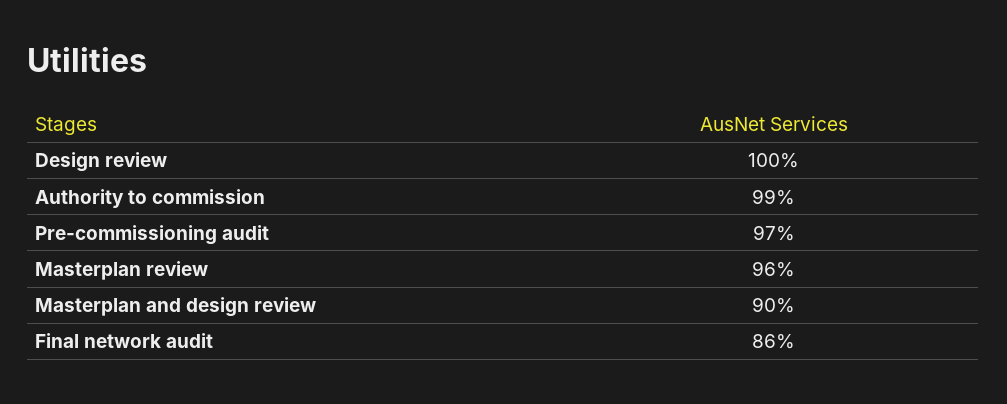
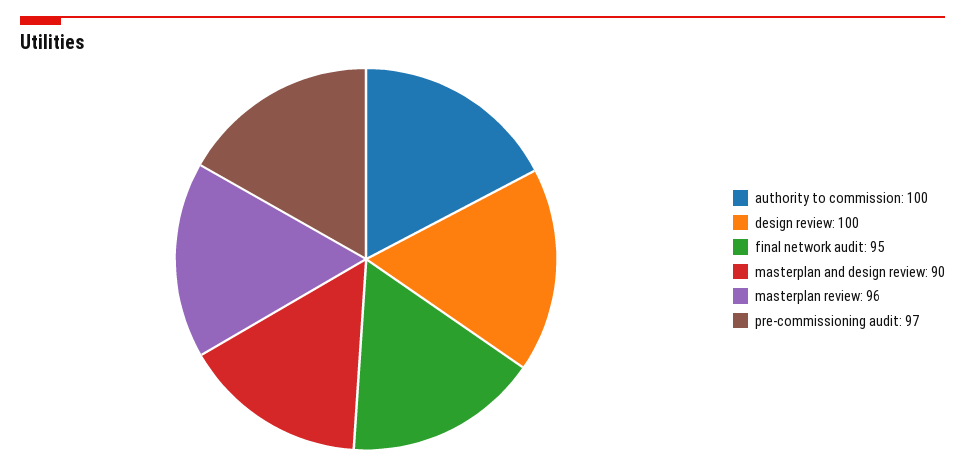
Authority to commission: 99 -> 100
Final network audit: 86 -> 95

